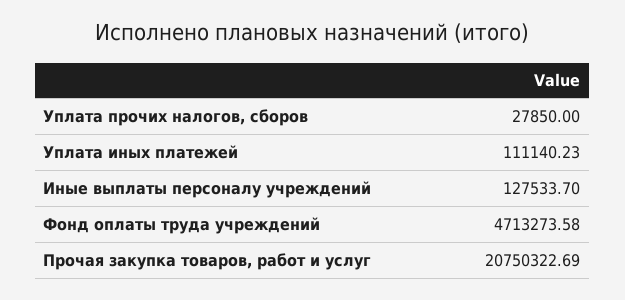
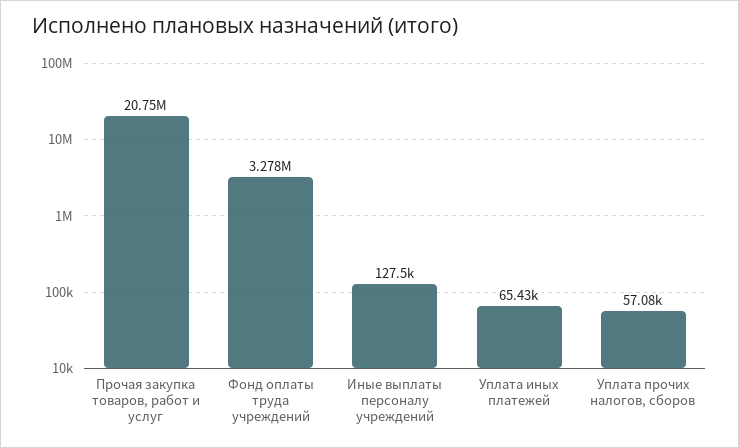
Уплата прочих налогов, сборов: 27850 -> 57080
Уплата иных платежей: 111140.23 -> 65430
Фонд оплаты труда учреждений: 4713273.58 -> 3278000

